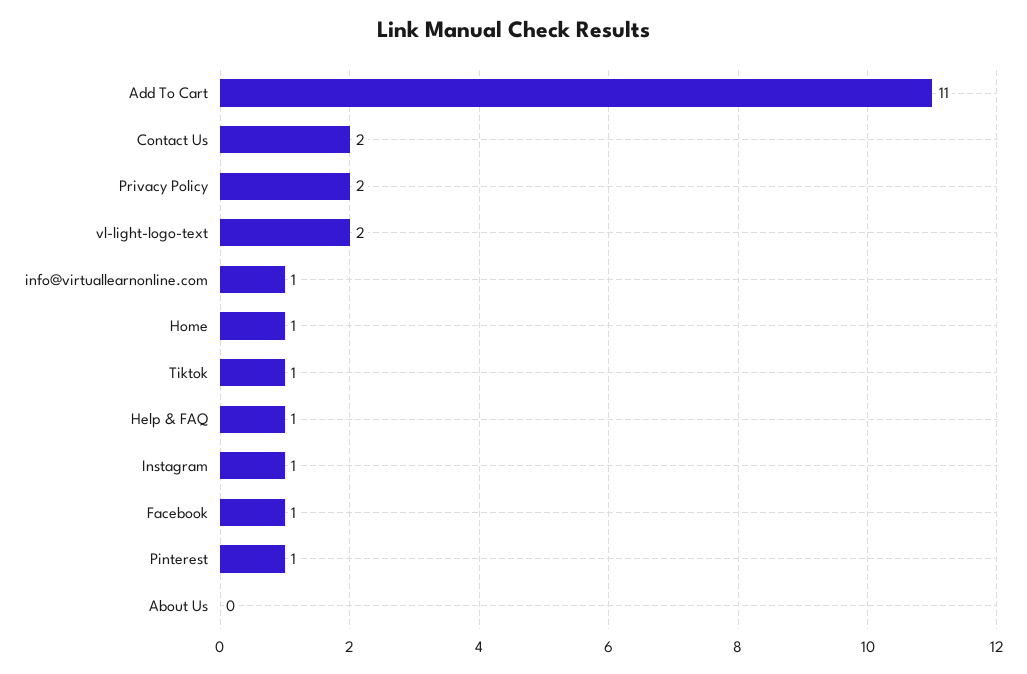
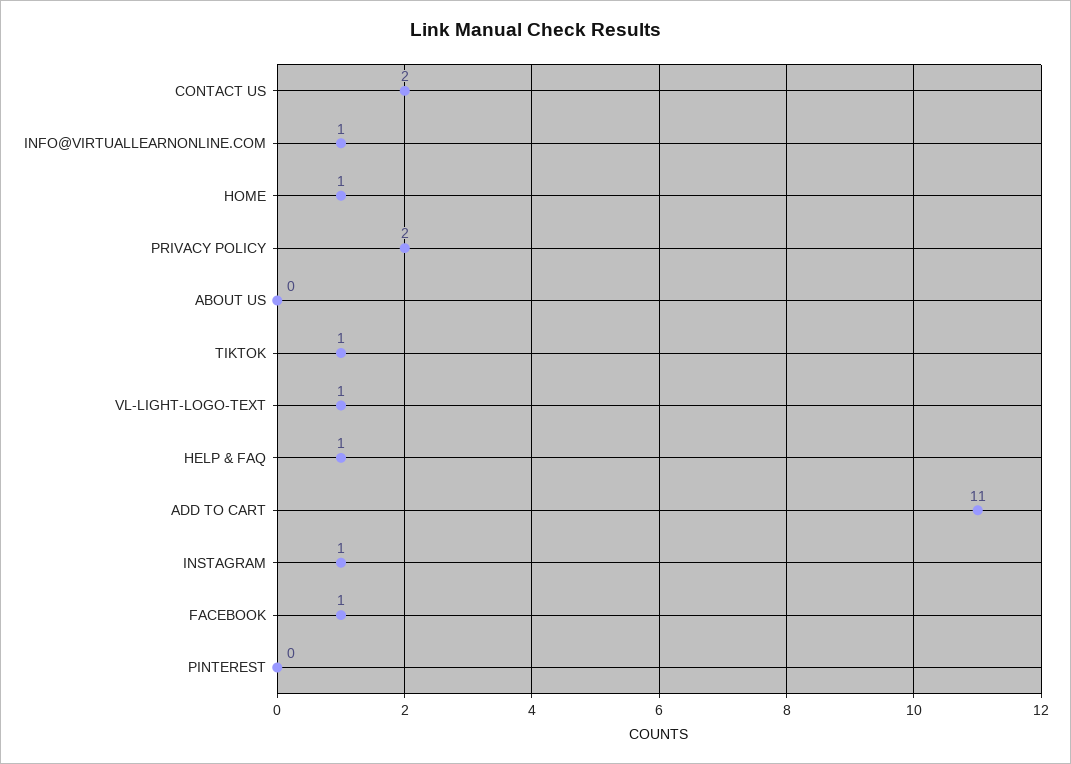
vl-light-logo-text: 2 -> 1
Pinterest: 1 -> 0

